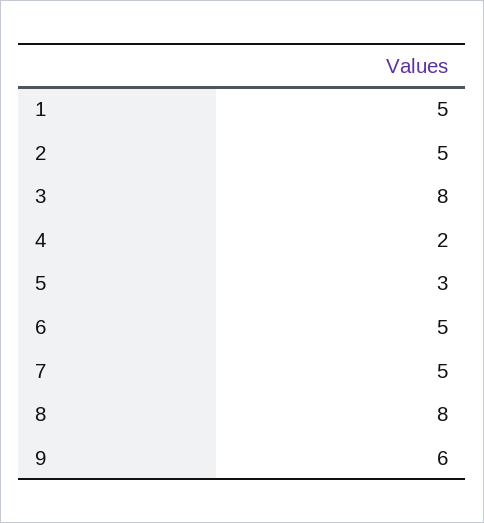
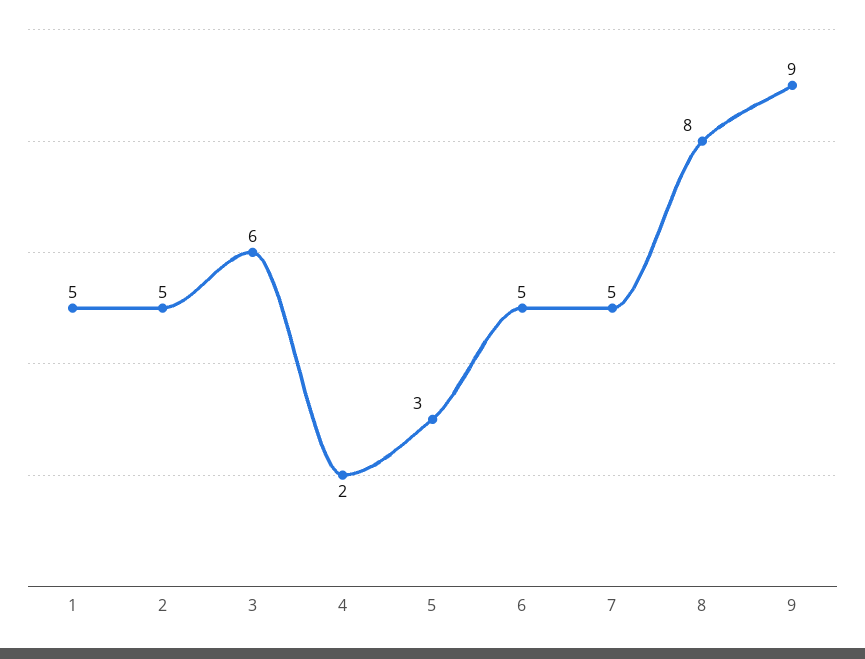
3: 8 -> 6
9: 6 -> 9

